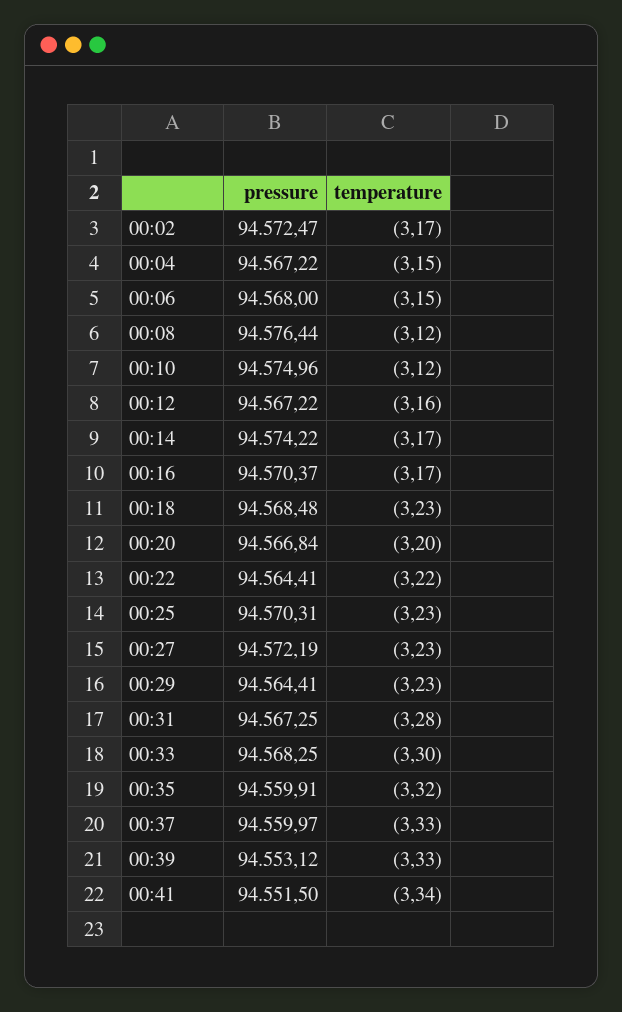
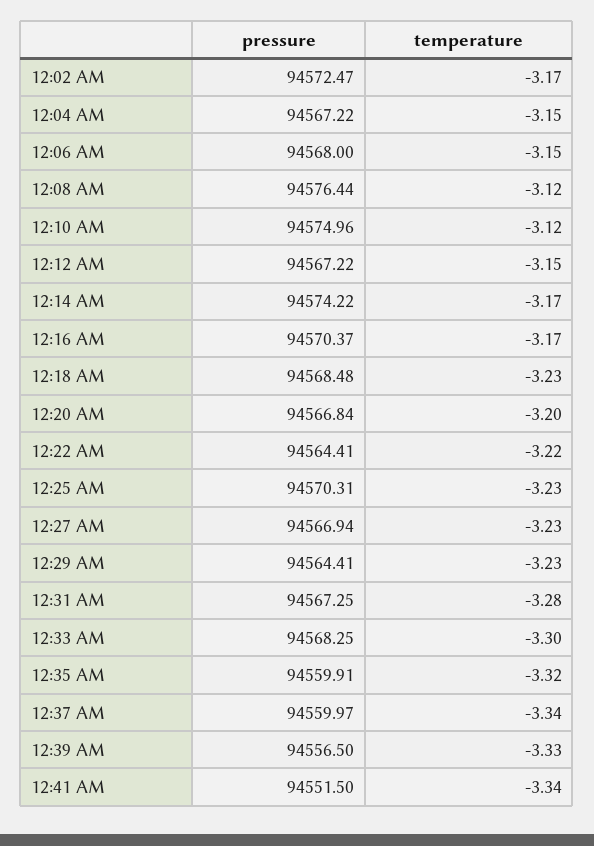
temperature, 00:12: -3.16 -> -3.15
pressure, 00:27: 94572.19 -> 94566.94
temperature, 00:37: -3.33 -> -3.34
pressure, 00:39: 94553.12 -> 94556.5

